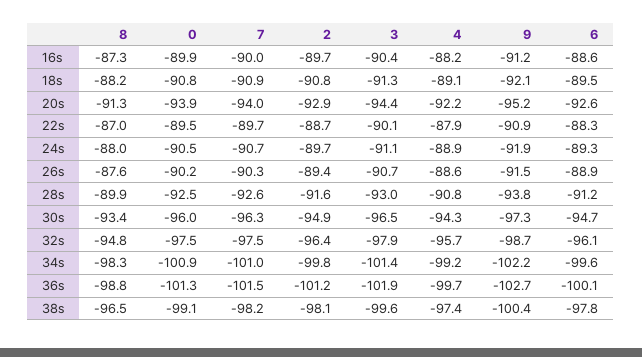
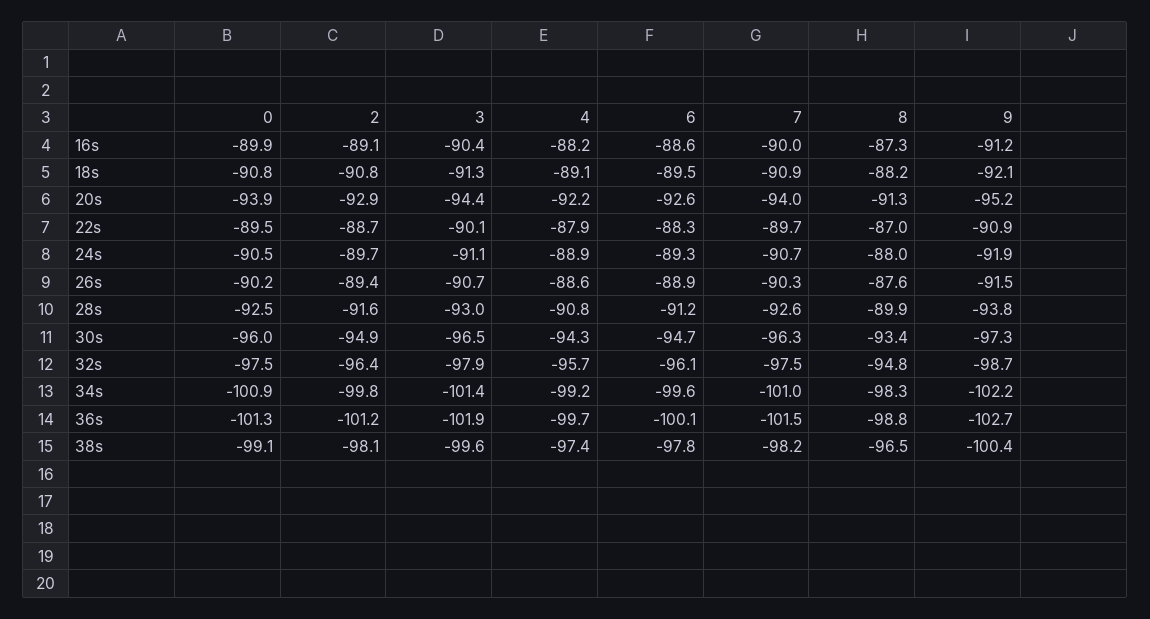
2, 16s: -89.7 -> -89.1

